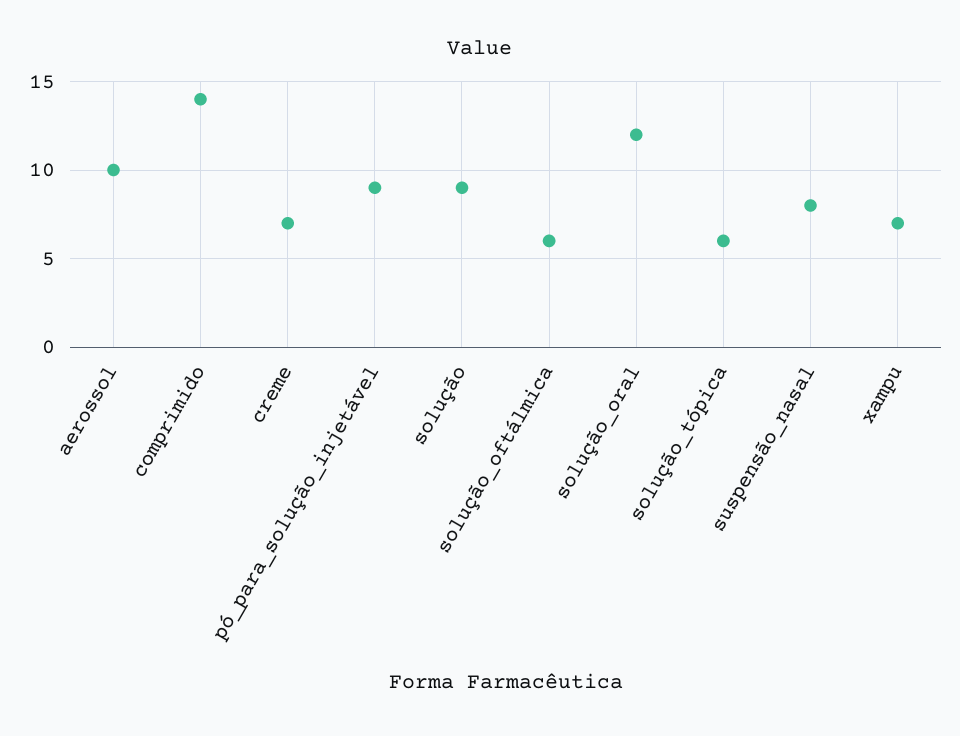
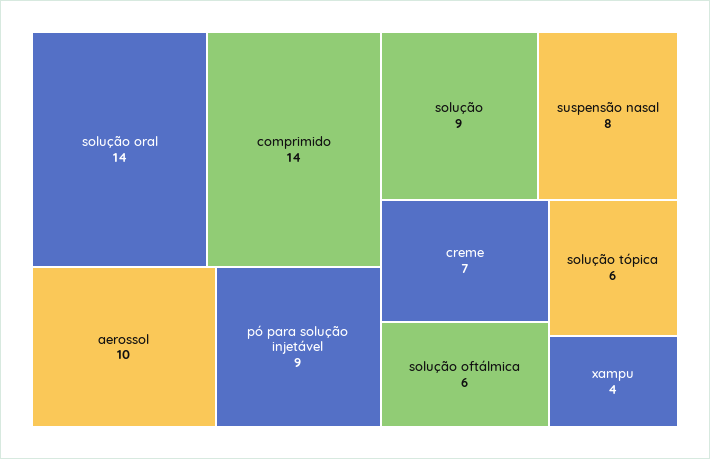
solução_oral: 12 -> 14
xampu: 7 -> 4

